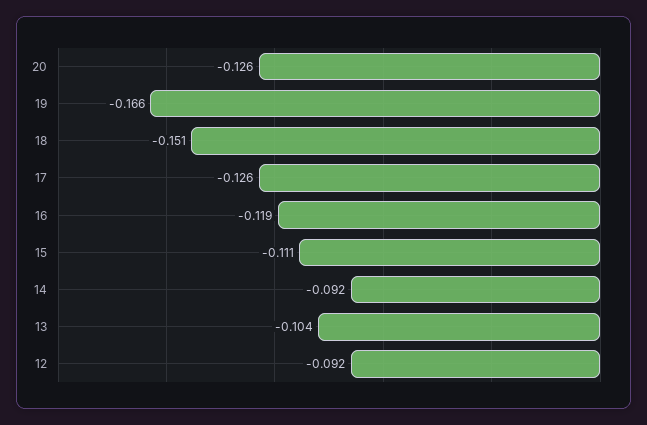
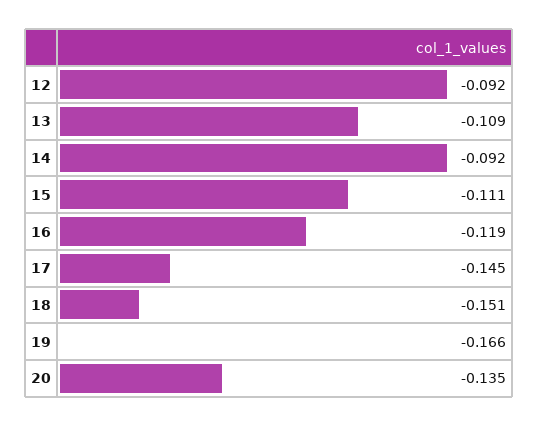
20: -0.126 -> -0.135
17: -0.126 -> -0.145
13: -0.104 -> -0.109

